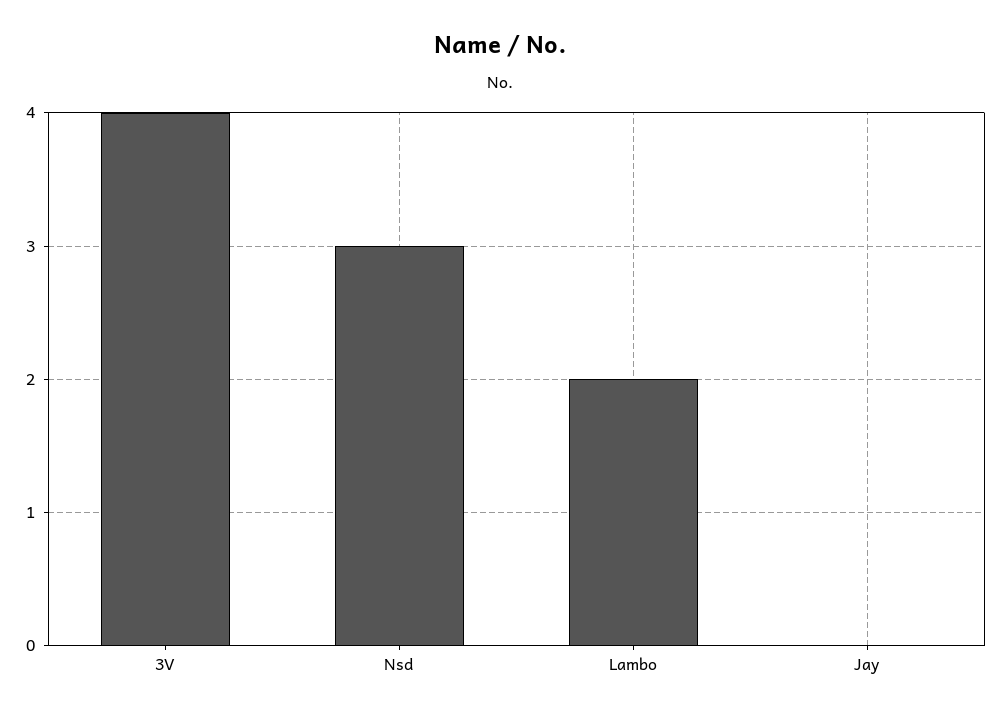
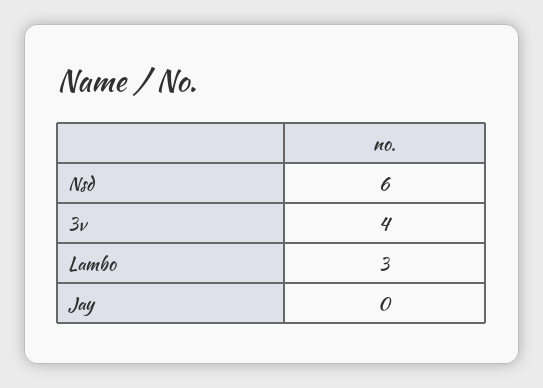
Nsd: 3 -> 6
Lambo: 2 -> 3

